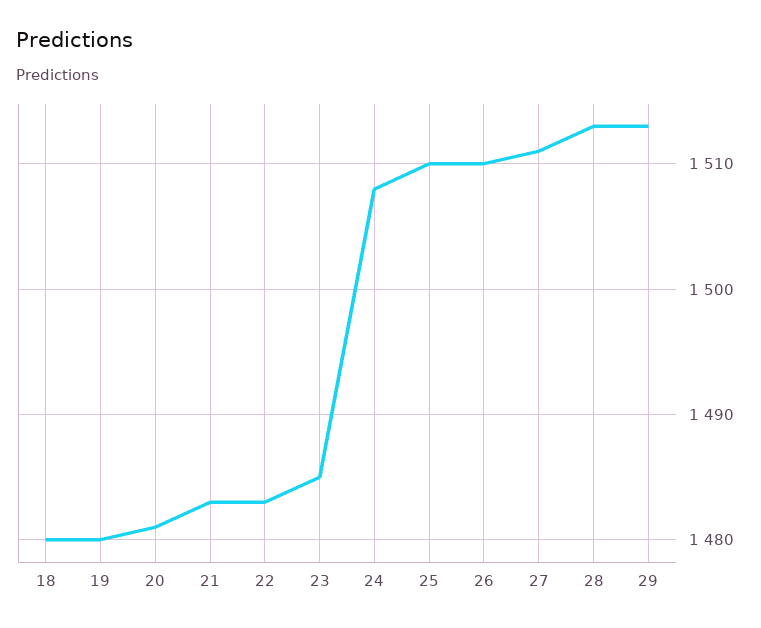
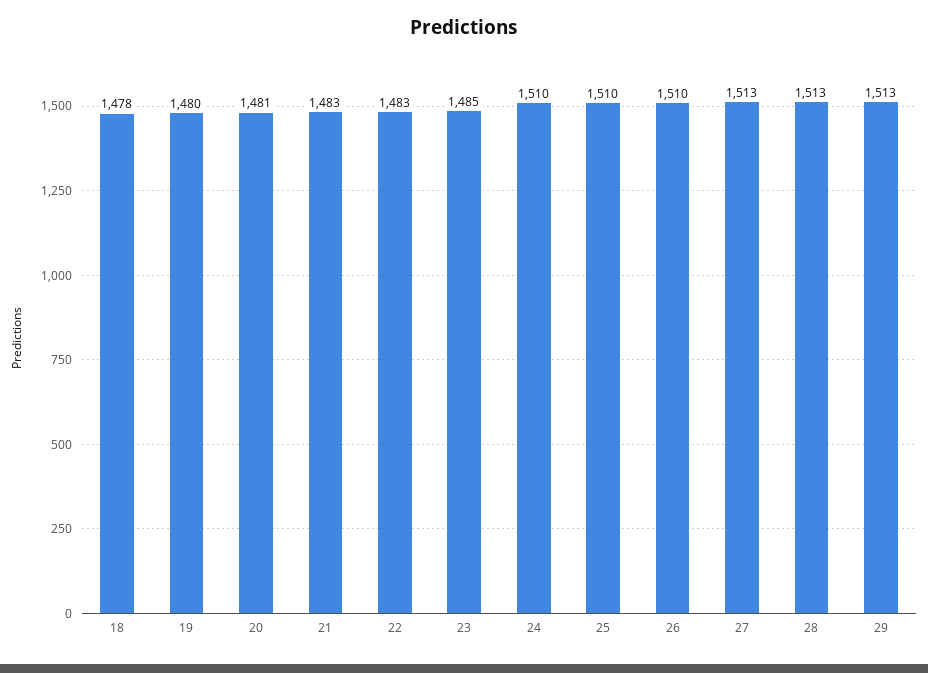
18: 1480 -> 1478
24: 1508 -> 1510
27: 1511 -> 1513

